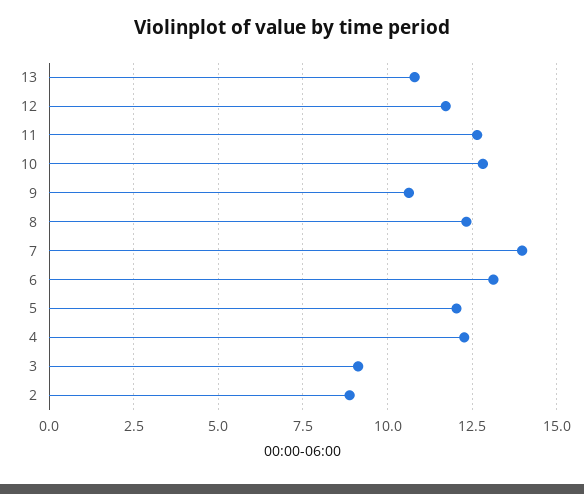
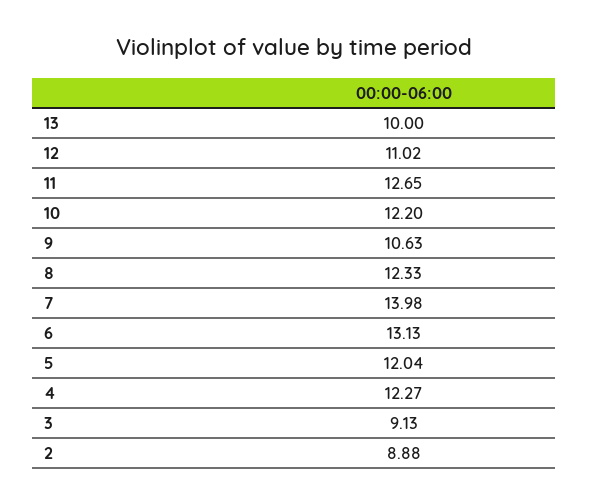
13: 10.75 -> 10
12: 11.75 -> 11.02
10: 12.75 -> 12.2

